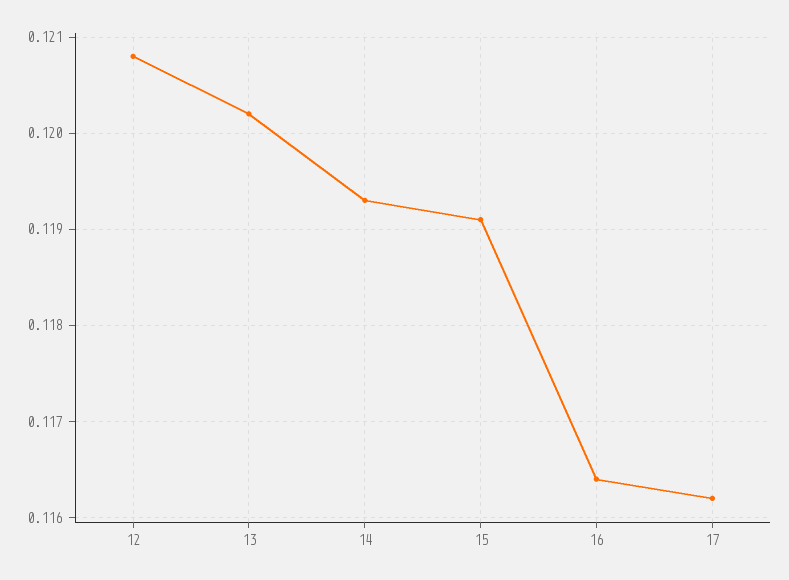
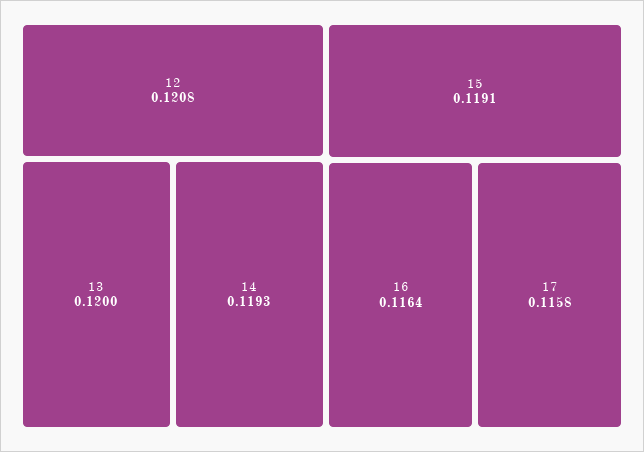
13: 0.1202 -> 0.12
17: 0.1162 -> 0.1158

